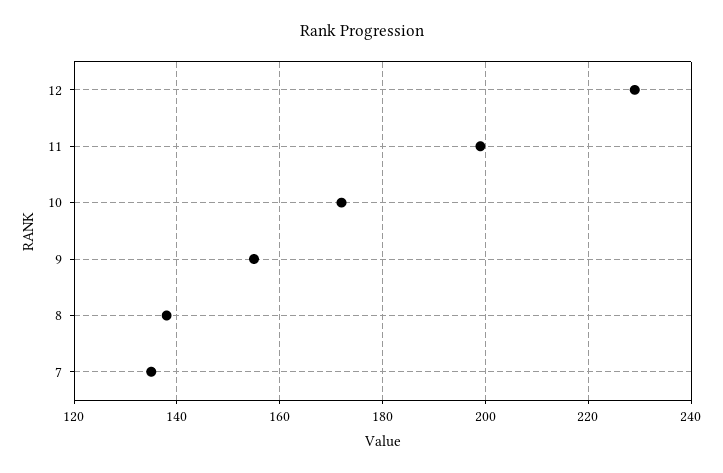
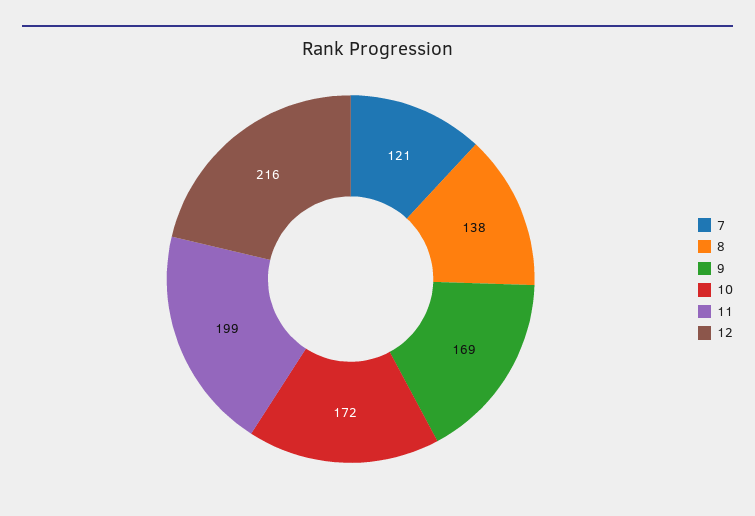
12: 230 -> 216
9: 155 -> 169
7: 135 -> 121

